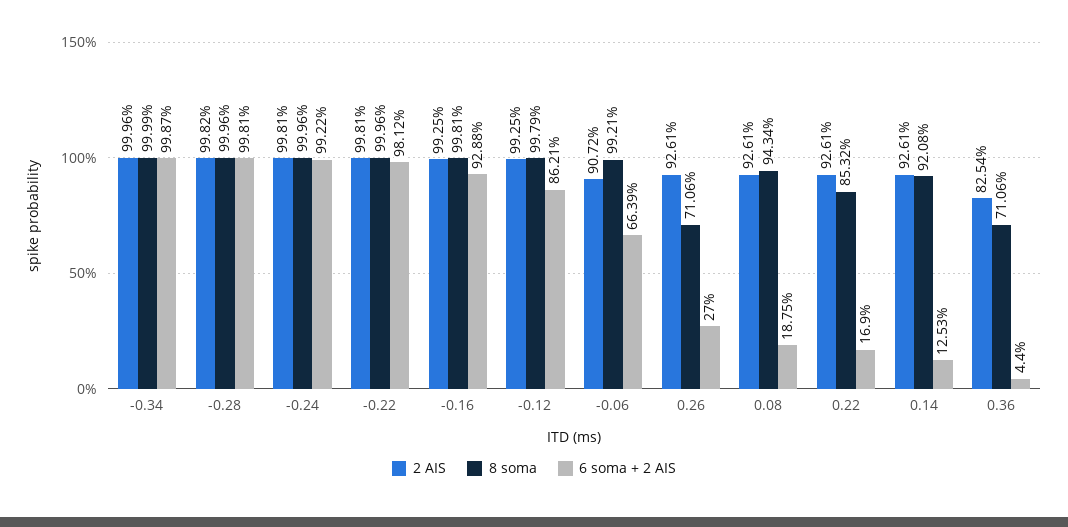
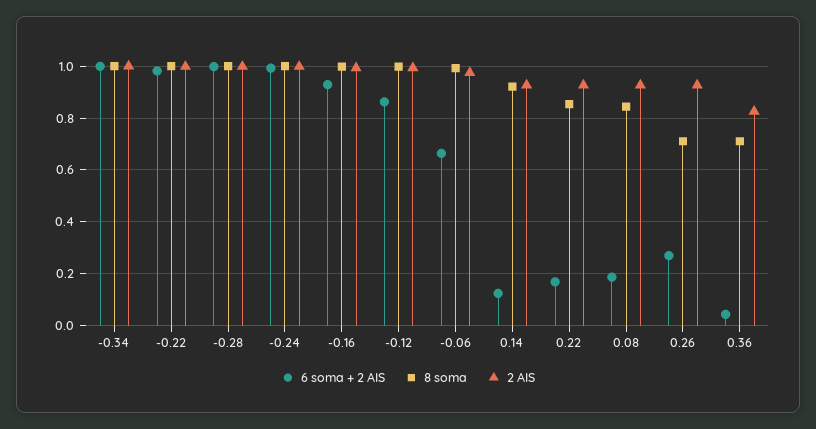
2 AIS, -0.06: 0.9072 -> 0.975
8 soma, 0.08: 0.9434 -> 0.85

